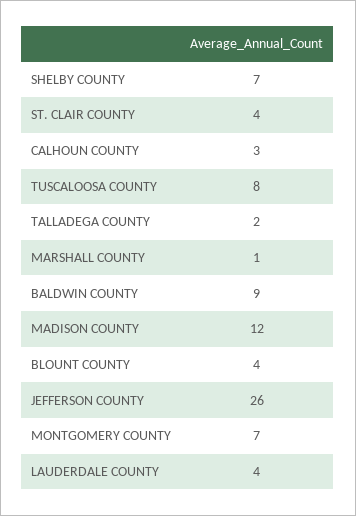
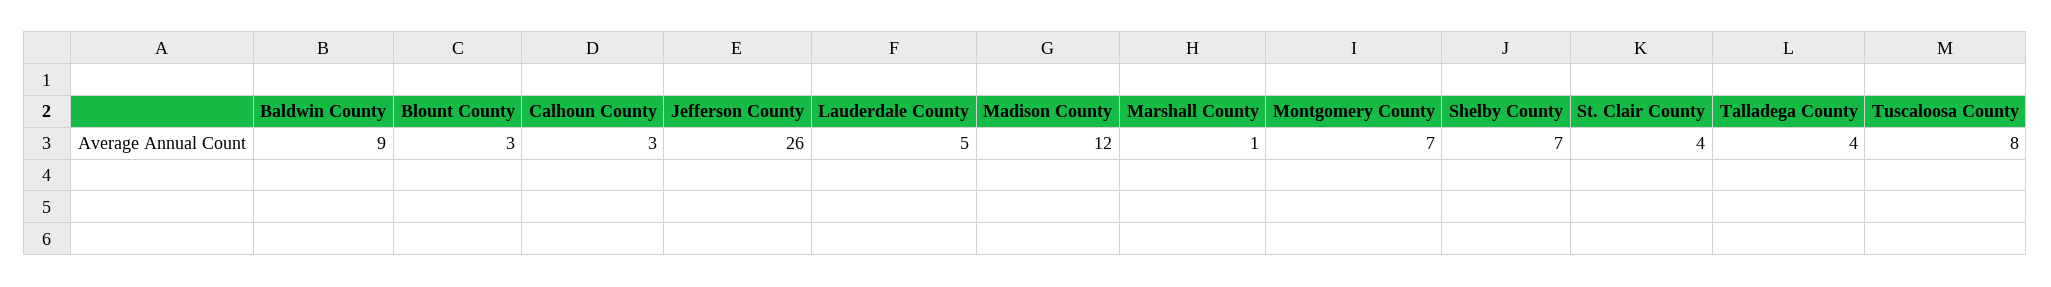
TALLADEGA COUNTY: 2 -> 4
BLOUNT COUNTY: 4 -> 3
LAUDERDALE COUNTY: 4 -> 5

